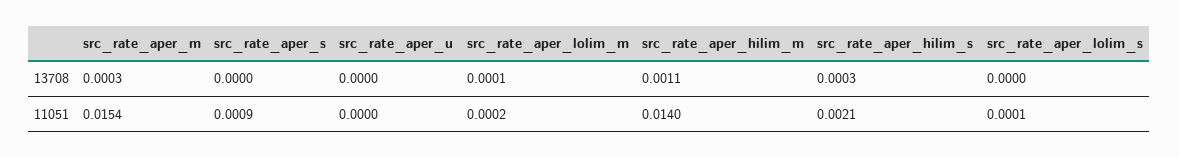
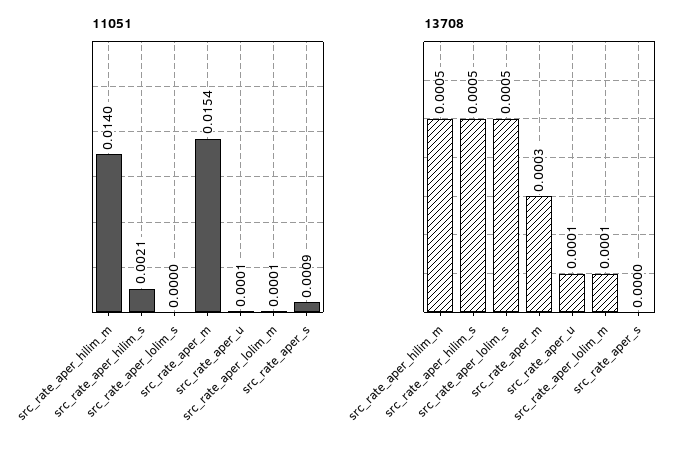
13708, src_rate_aper_u: 0 -> 0.0001
13708, src_rate_aper_hilim_m: 0.0011 -> 0.0005
13708, src_rate_aper_hilim_s: 0.0003 -> 0.0005
13708, src_rate_aper_lolim_s: 0 -> 0.0005
11051, src_rate_aper_u: 0 -> 0.0001
11051, src_rate_aper_lolim_m: 0.0002 -> 0.0001
11051, src_rate_aper_lolim_s: 0.0001 -> 0

